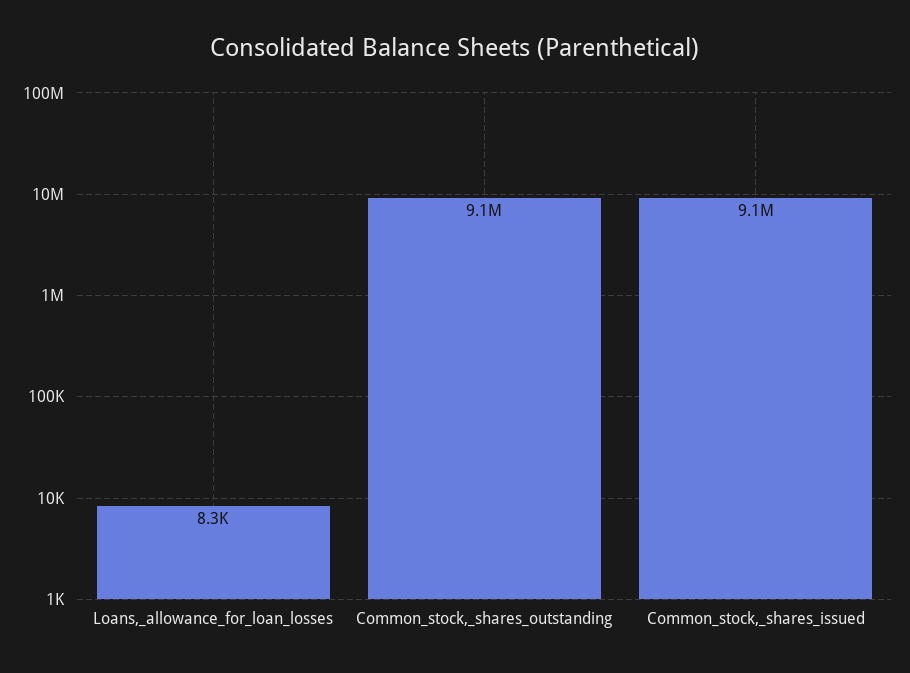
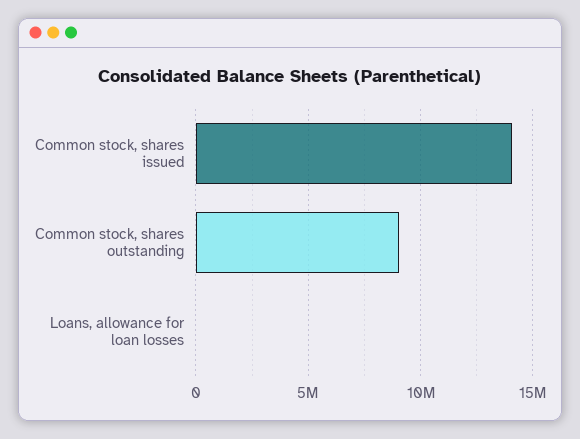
Common_stock,_shares_issued: 9100000 -> 14000000

